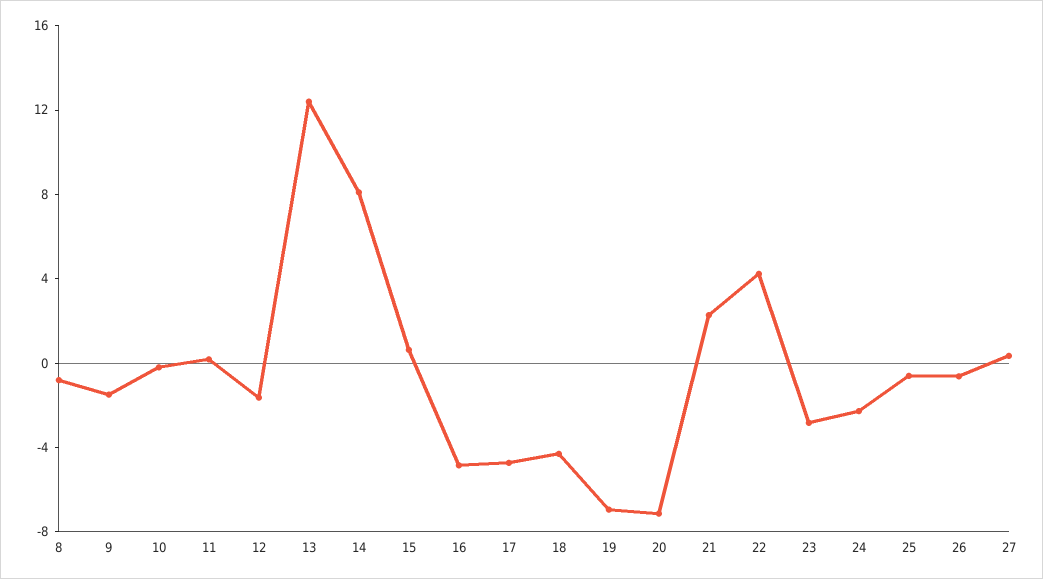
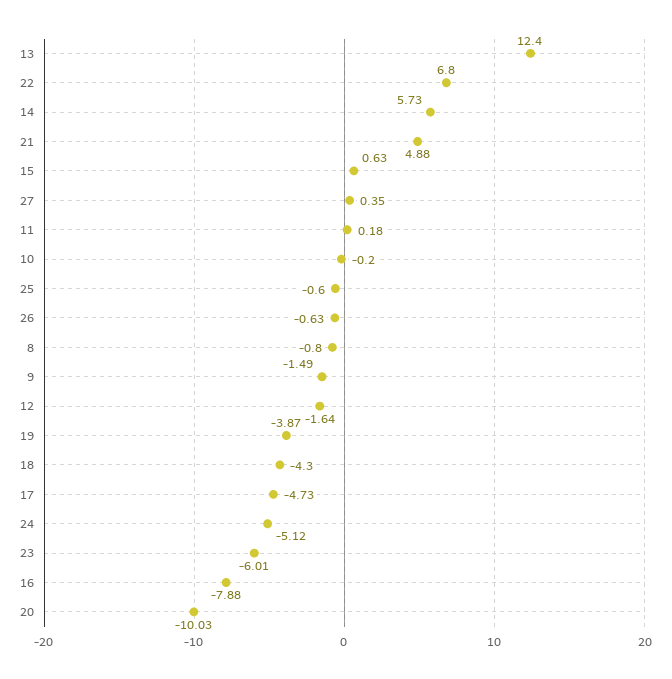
14: 8 -> 5.73
16: -5 -> -7.88
19: -7 -> -3.87
20: -7 -> -10.03
21: 2 -> 4.88
22: 4 -> 6.8
23: -3 -> -6.01
24: -2 -> -5.12

